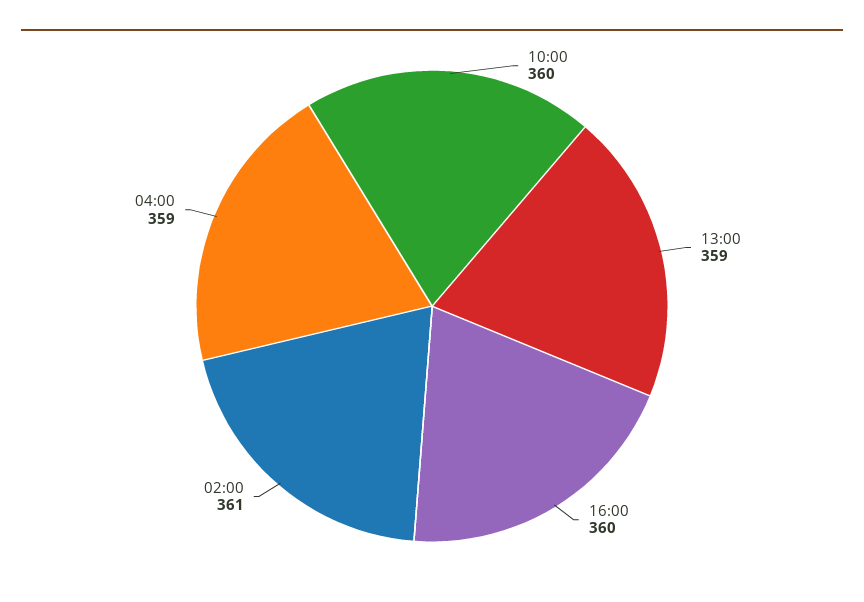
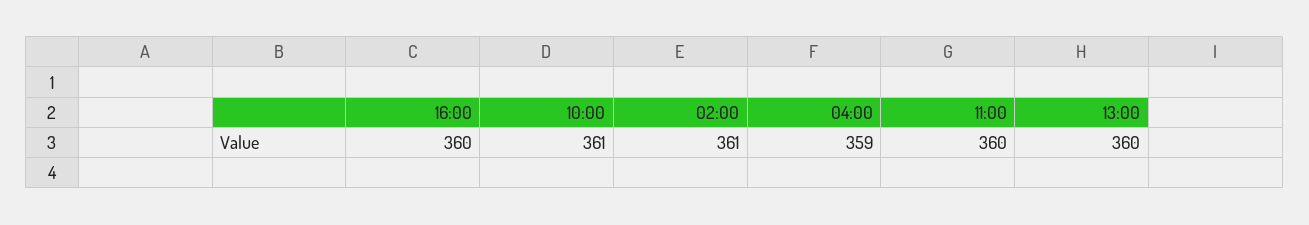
10:00: 360 -> 361
13:00: 359 -> 360
11:00: none -> 360

